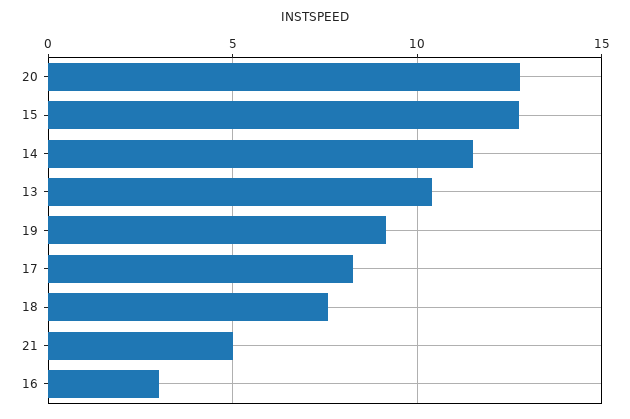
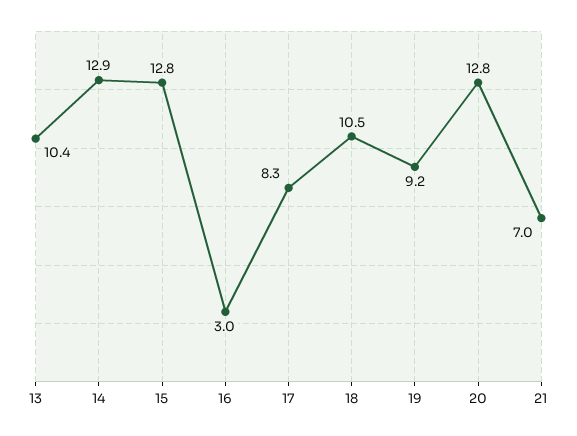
14: 11.5 -> 12.9
18: 7.5 -> 10.5
21: 5 -> 7

